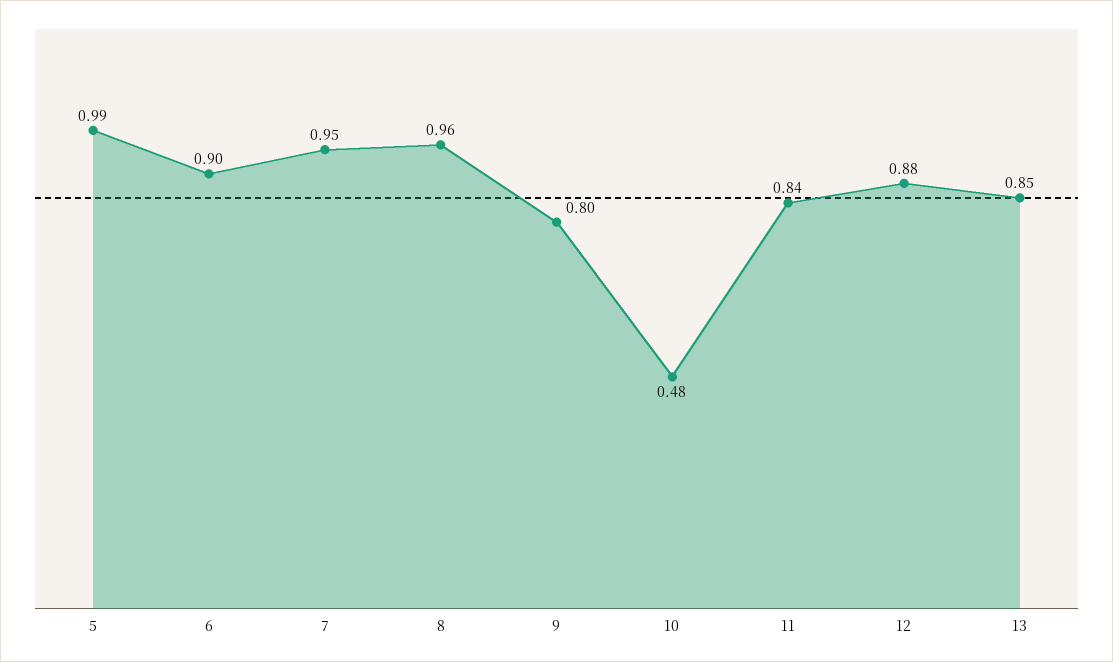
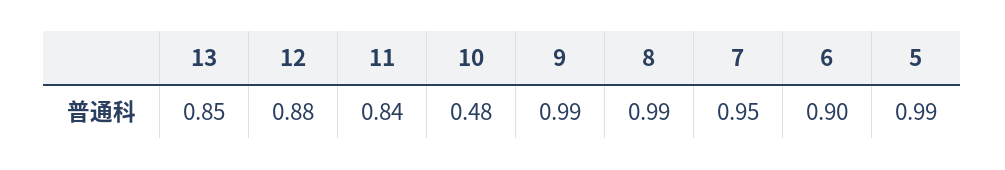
8: 0.96 -> 0.99
9: 0.8 -> 0.99

